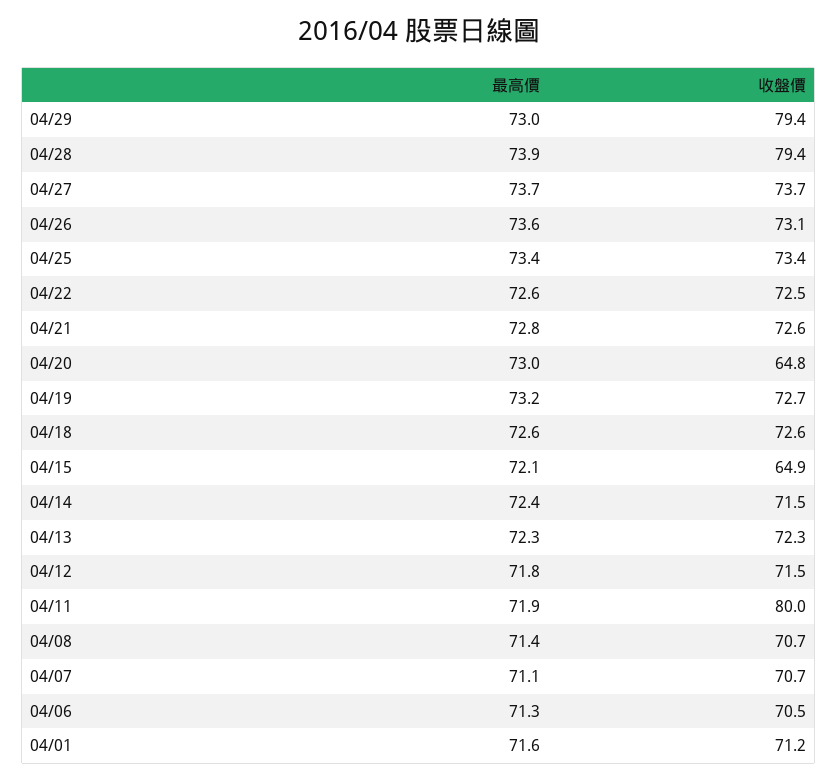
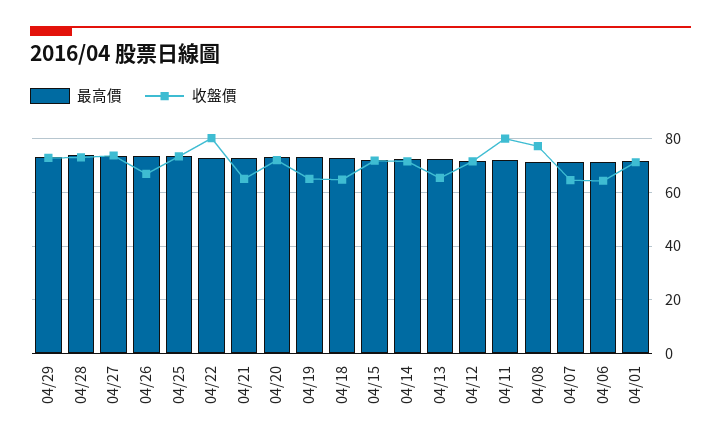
收盤價, 04/29: 79.4 -> 72.5
收盤價, 04/28: 79.4 -> 72.5
收盤價, 04/26: 73.1 -> 67.5
收盤價, 04/22: 72.5 -> 80
收盤價, 04/21: 72.6 -> 65
收盤價, 04/20: 64.8 -> 72.5
收盤價, 04/19: 72.7 -> 65
收盤價, 04/18: 72.6 -> 65
收盤價, 04/15: 64.9 -> 72.5
收盤價, 04/13: 72.3 -> 65
收盤價, 04/08: 70.7 -> 77.5
收盤價, 04/07: 70.7 -> 65
收盤價, 04/06: 70.5 -> 65

